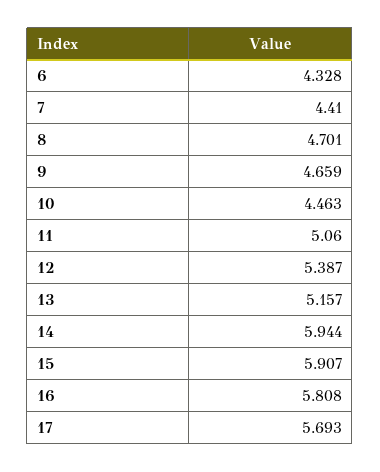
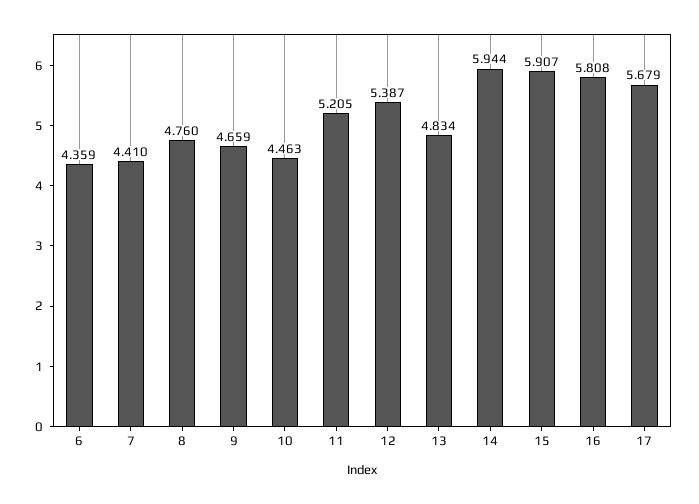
6: 4.328 -> 4.359
8: 4.701 -> 4.76
11: 5.06 -> 5.205
13: 5.157 -> 4.834
17: 5.693 -> 5.679

